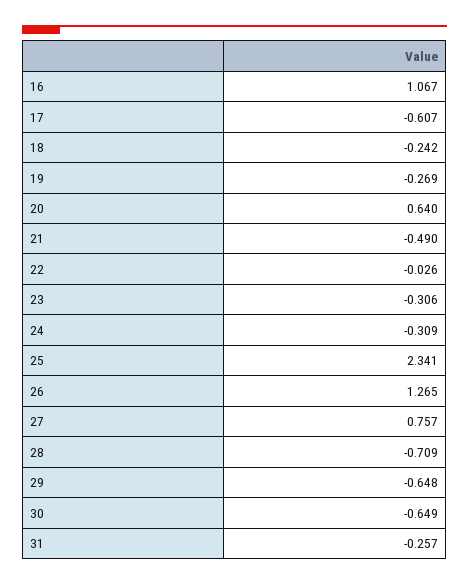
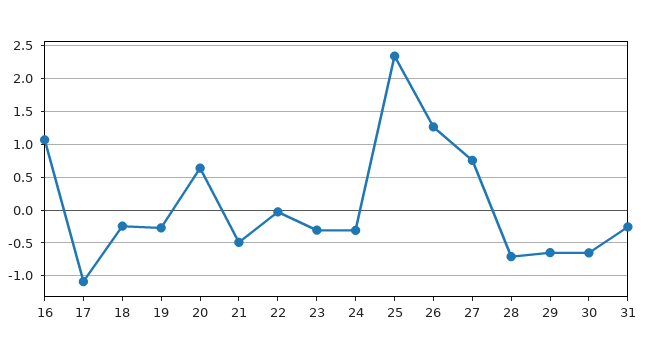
17: -0.607 -> -1.1

